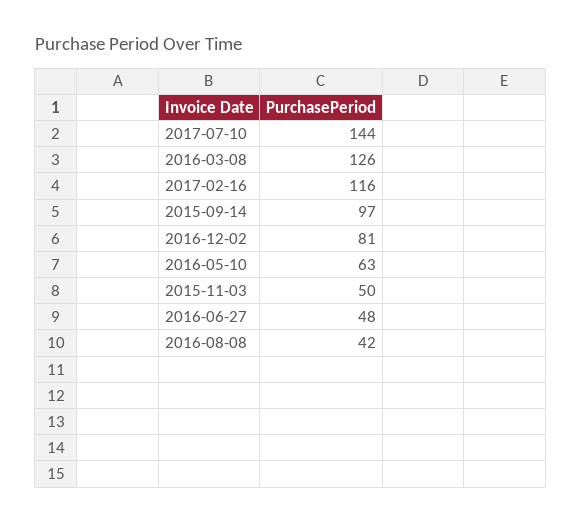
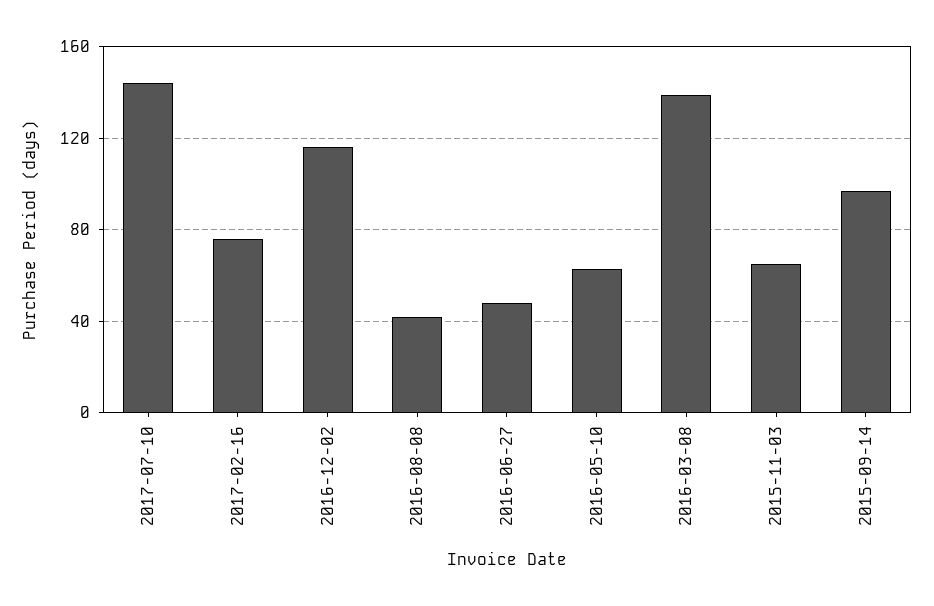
2016-03-08: 126 -> 140
2017-02-16: 116 -> 75
2016-12-02: 81 -> 115
2015-11-03: 50 -> 65

